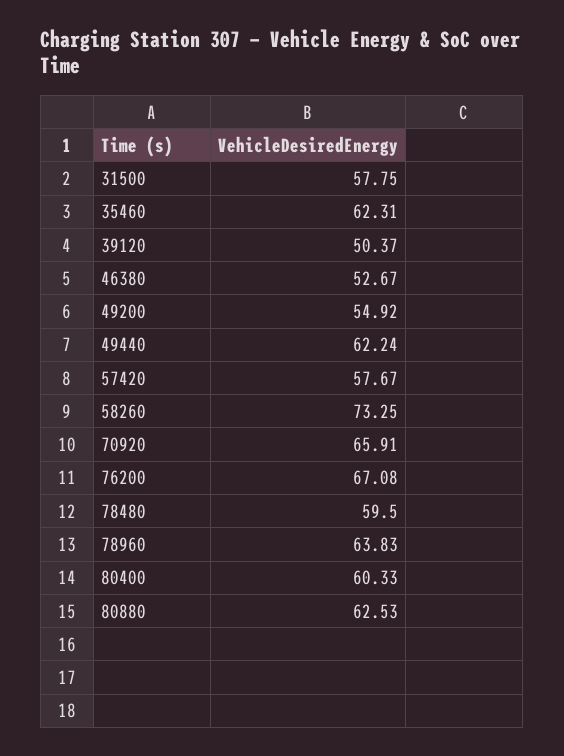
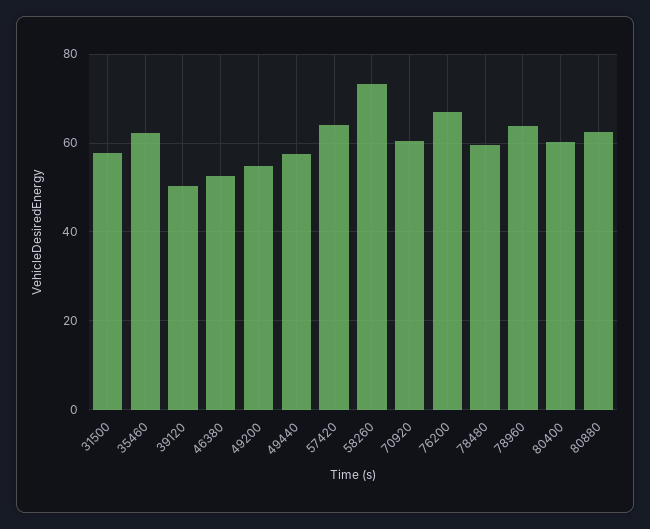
49440: 62.24 -> 58
57420: 57.67 -> 64
70920: 65.91 -> 60

